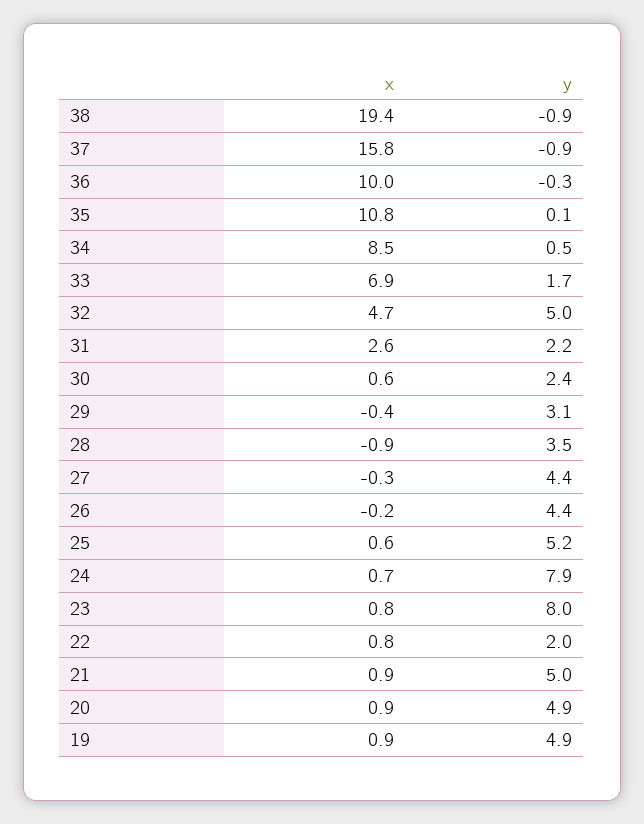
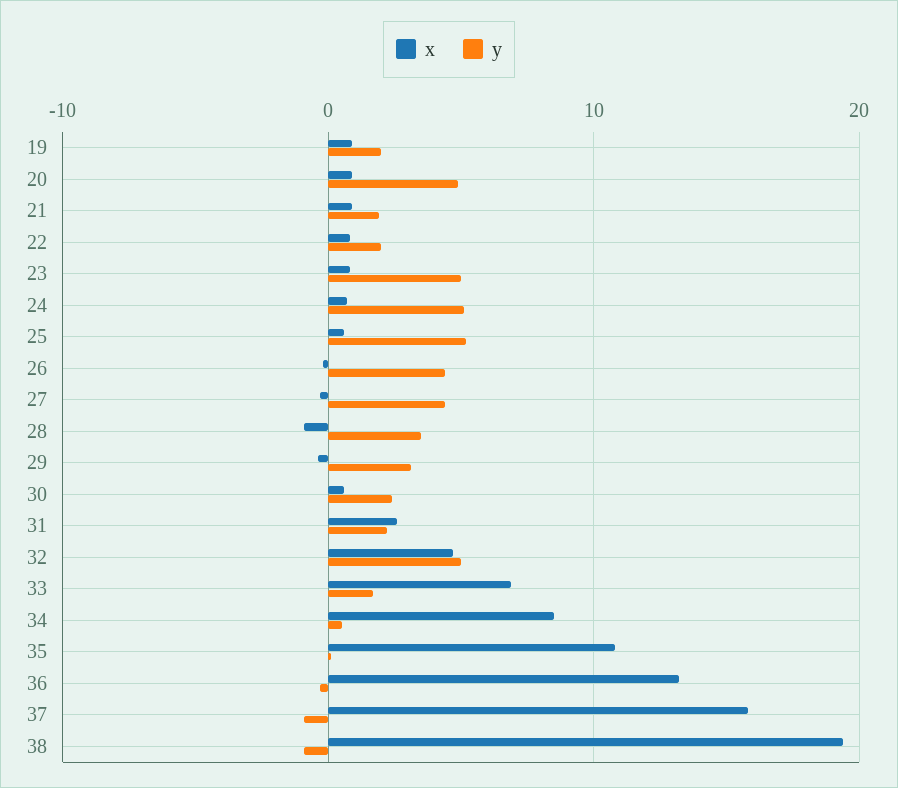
x, 36: 10 -> 13
y, 24: 7.9 -> 5
y, 23: 8 -> 5
y, 21: 5 -> 2
y, 19: 4.9 -> 2

